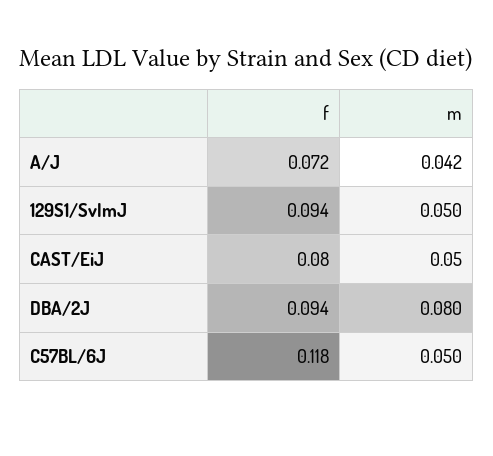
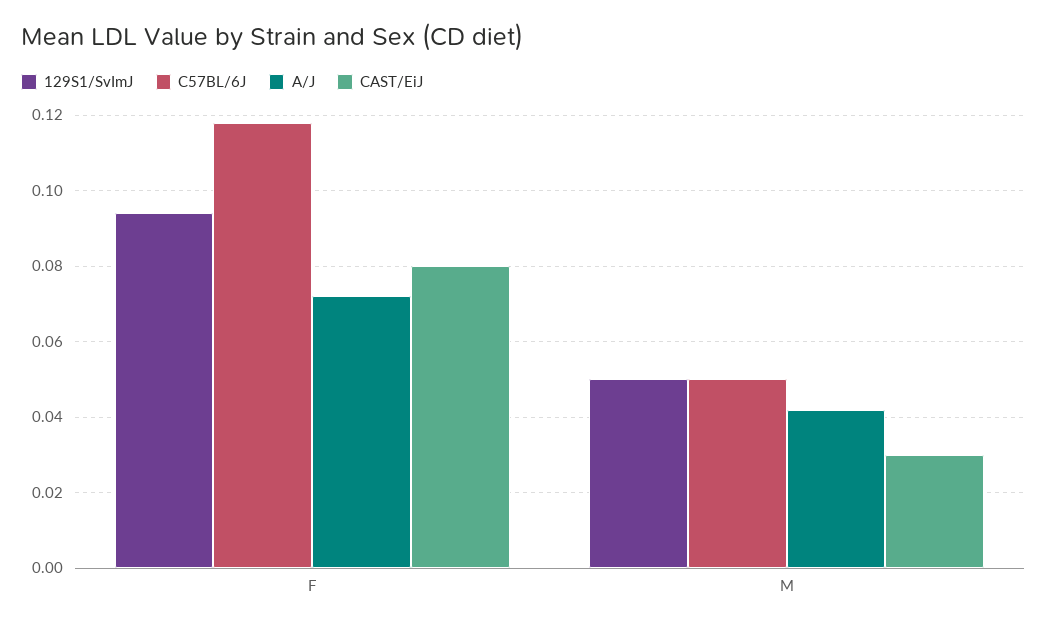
CAST/EiJ, m: 0.05 -> 0.03
DBA/2J, f: 0.094 -> none
DBA/2J, m: 0.08 -> none

